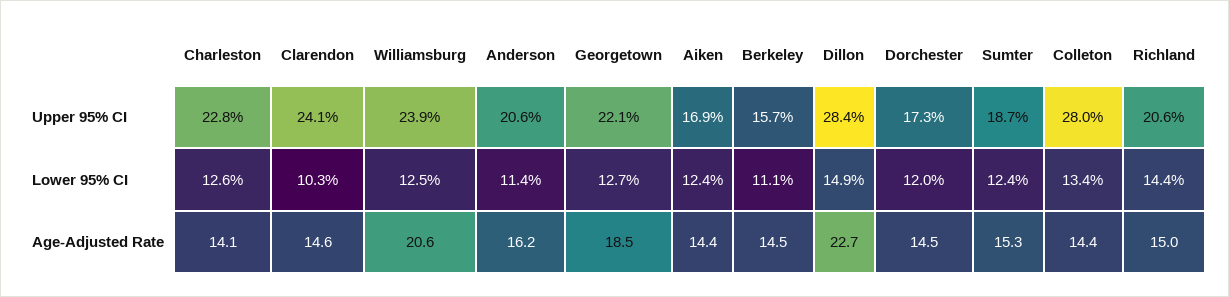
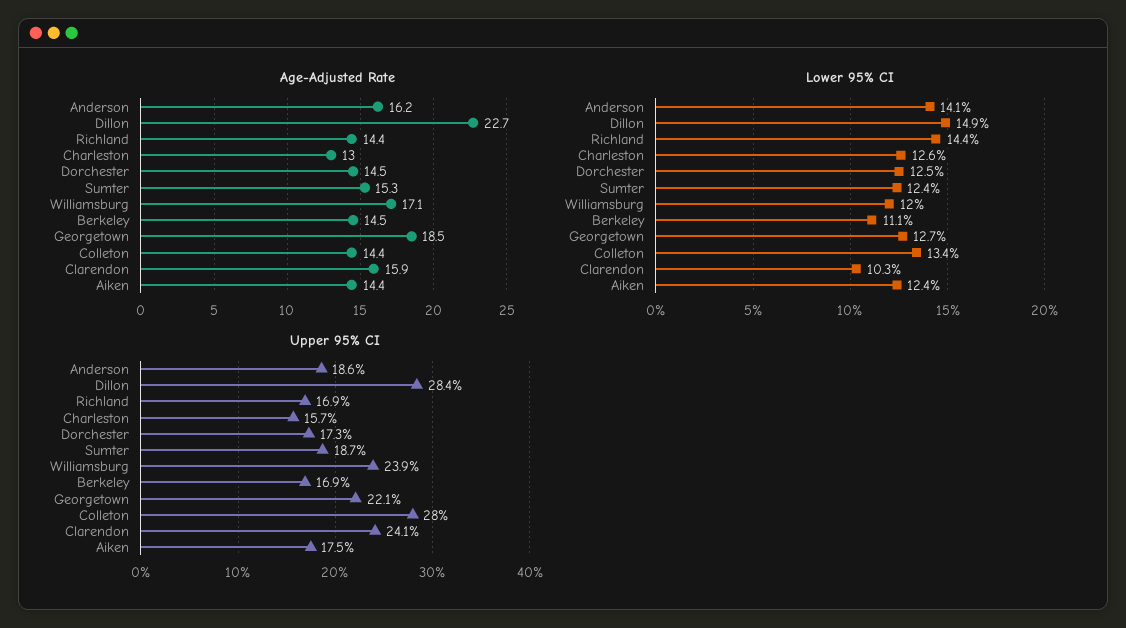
Upper 95% CI, Charleston: 22.8 -> 15.7
Upper 95% CI, Anderson: 20.6 -> 18.6
Upper 95% CI, Aiken: 16.9 -> 17.5
Upper 95% CI, Berkeley: 15.7 -> 16.9
Upper 95% CI, Richland: 20.6 -> 16.9
Lower 95% CI, Williamsburg: 12.5 -> 12
Lower 95% CI, Anderson: 11.4 -> 14.1
Lower 95% CI, Dorchester: 12 -> 12.5
Age-Adjusted Rate, Charleston: 14.1 -> 13
Age-Adjusted Rate, Clarendon: 14.6 -> 15.9
Age-Adjusted Rate, Williamsburg: 20.6 -> 17.1
Age-Adjusted Rate, Richland: 15 -> 14.4

